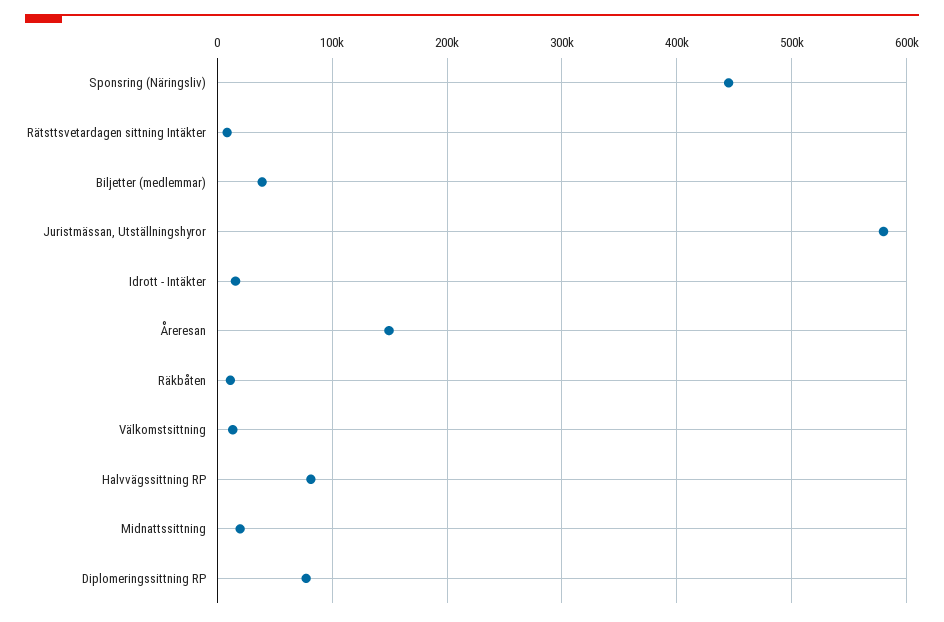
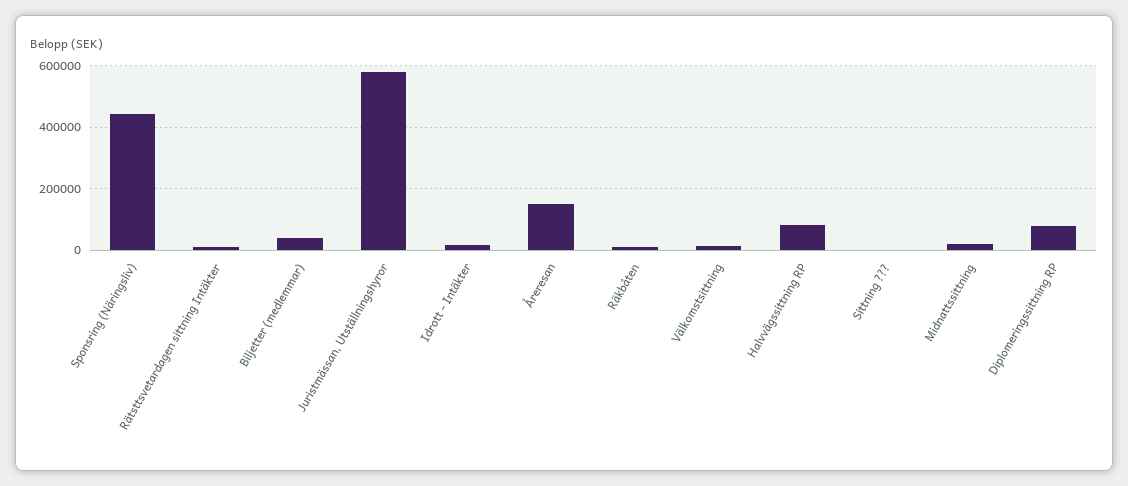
Sittning ???: none -> 0

